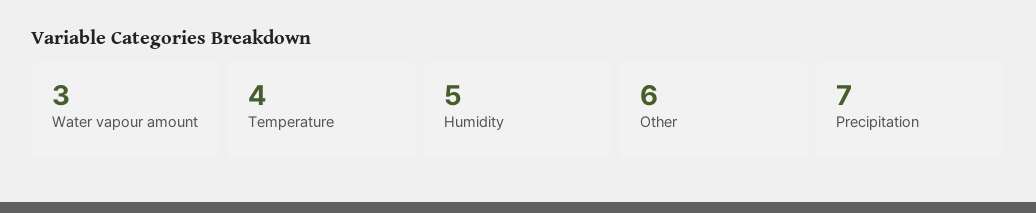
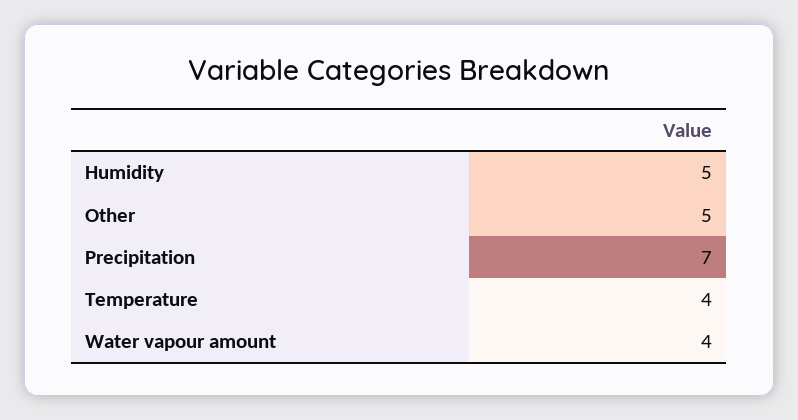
Water vapour amount: 3 -> 4
Other: 6 -> 5

